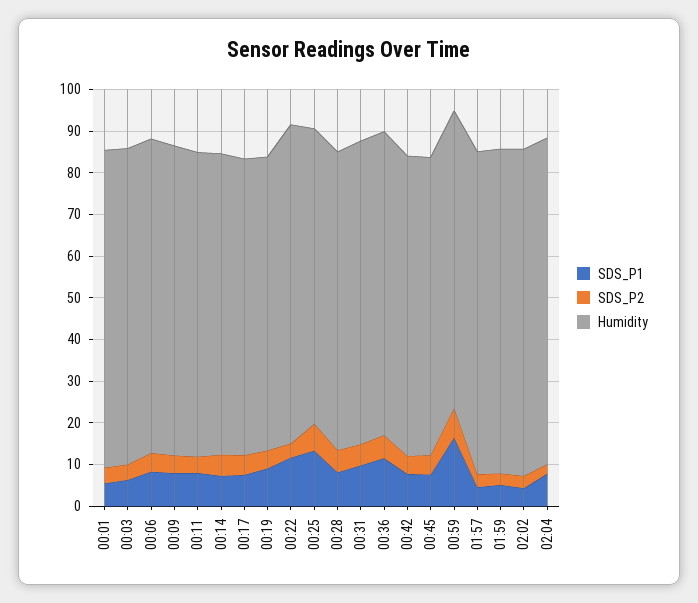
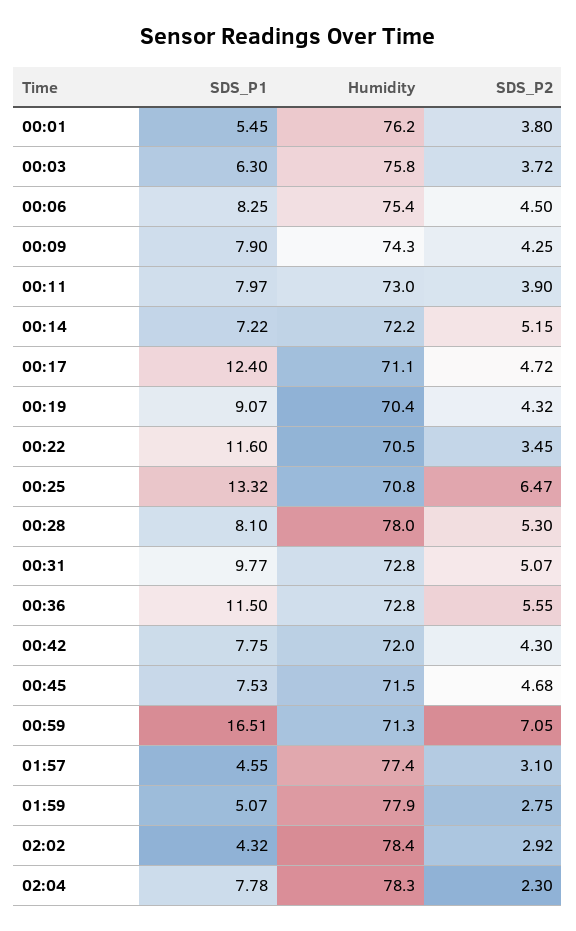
SDS_P1, 00:17: 8 -> 12.4
Humidity, 00:22: 76 -> 70.5
Humidity, 00:28: 72 -> 78

